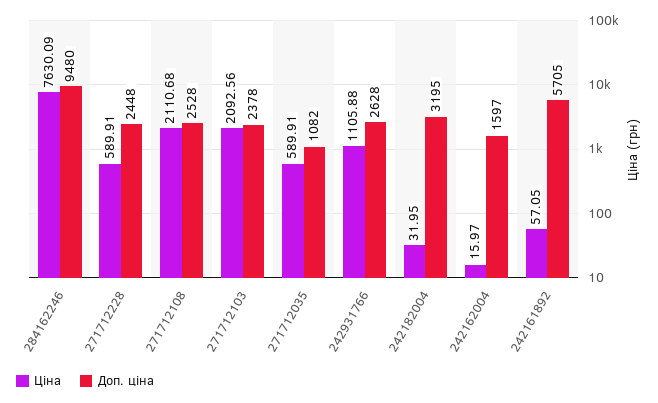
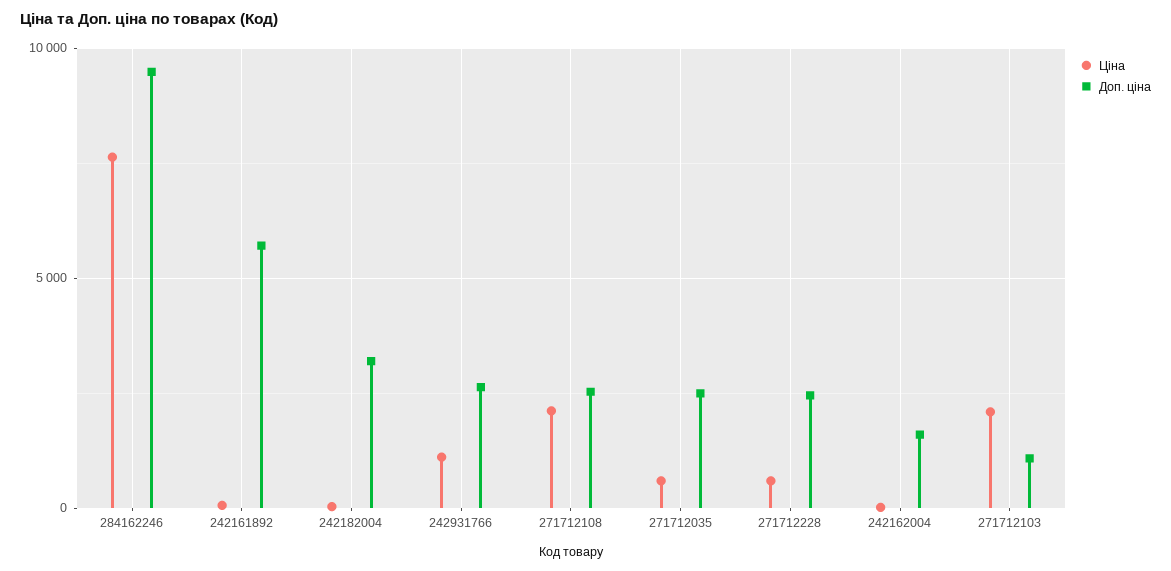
Доп. ціна, 271712103: 2378 -> 1000
Доп. ціна, 271712035: 1082 -> 2500

